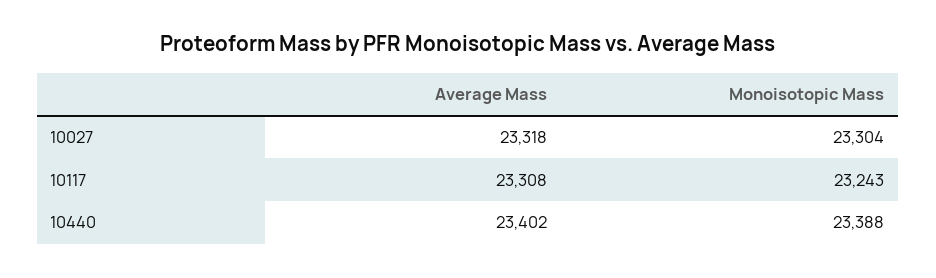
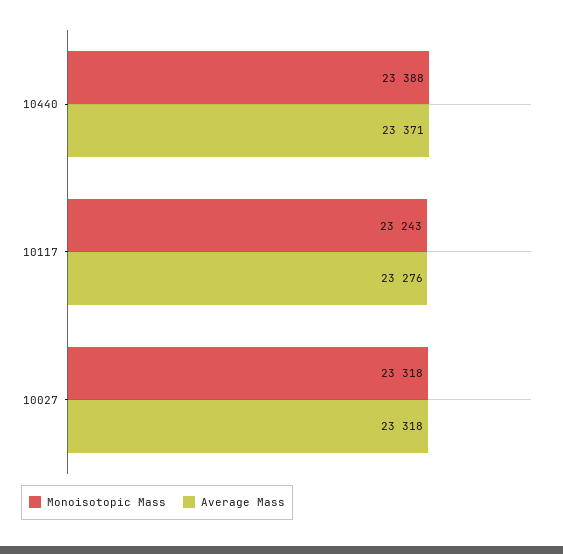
Monoisotopic Mass, 10027: 23304 -> 23318
Average Mass, 10117: 23308 -> 23276
Average Mass, 10440: 23402 -> 23371

